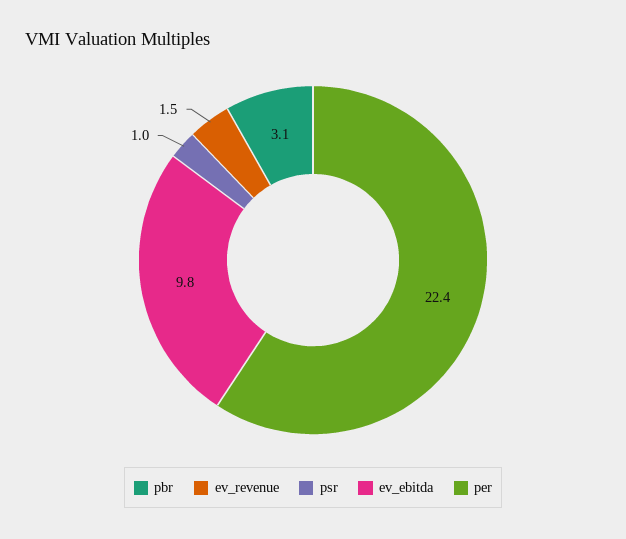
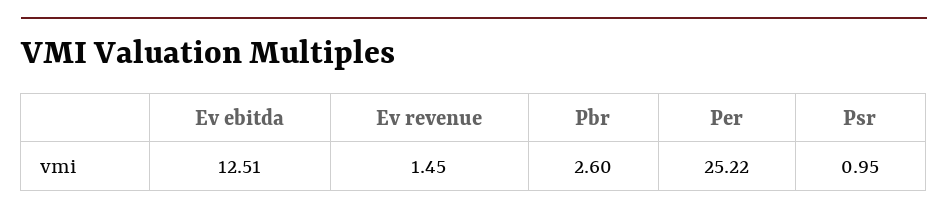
pbr: 3.1 -> 2.6
ev_ebitda: 9.8 -> 12.51
per: 22.4 -> 25.22

